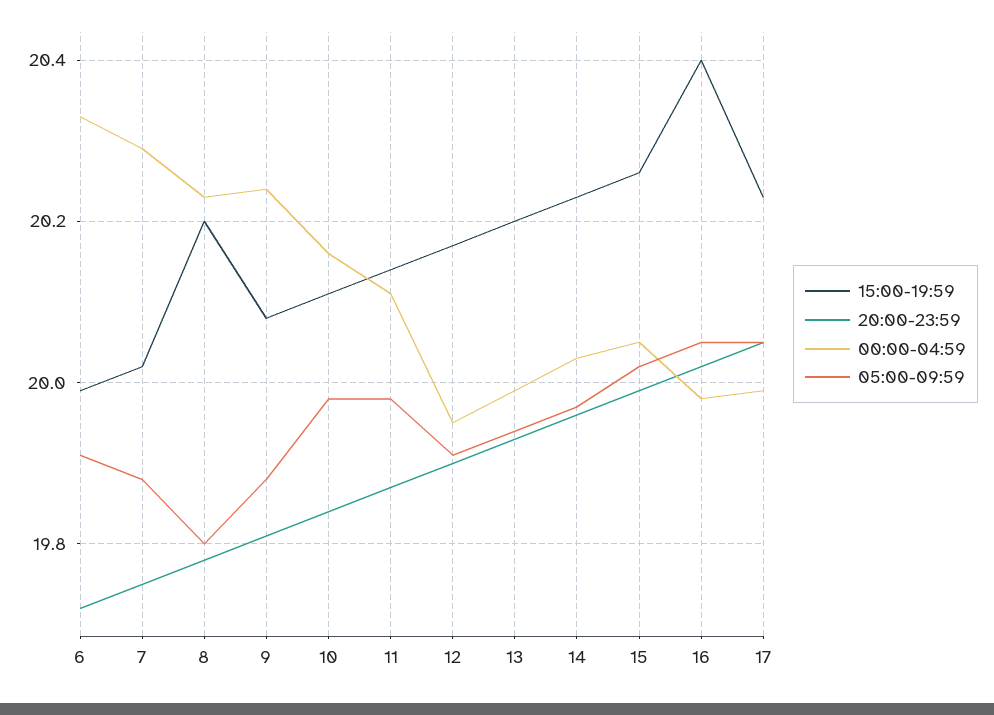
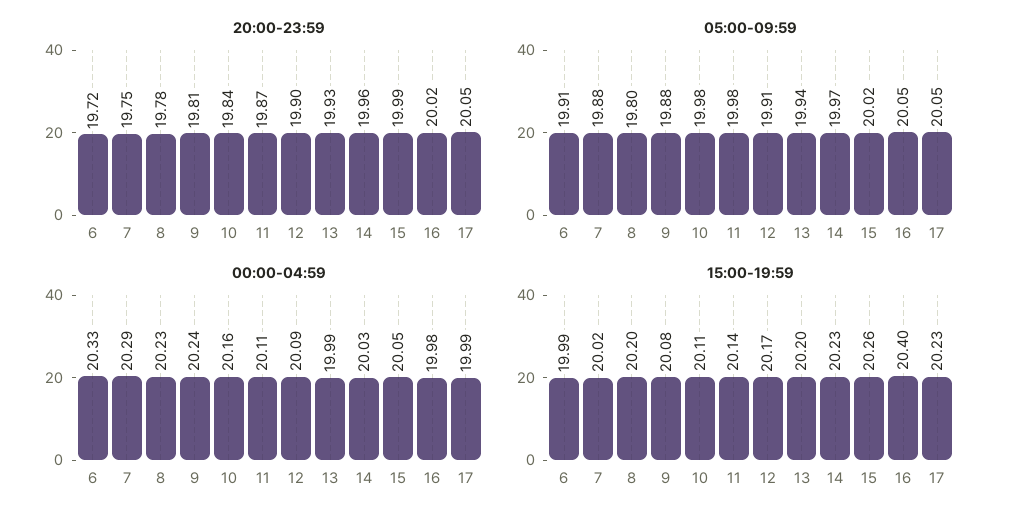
00:00-04:59, 12: 19.95 -> 20.09

